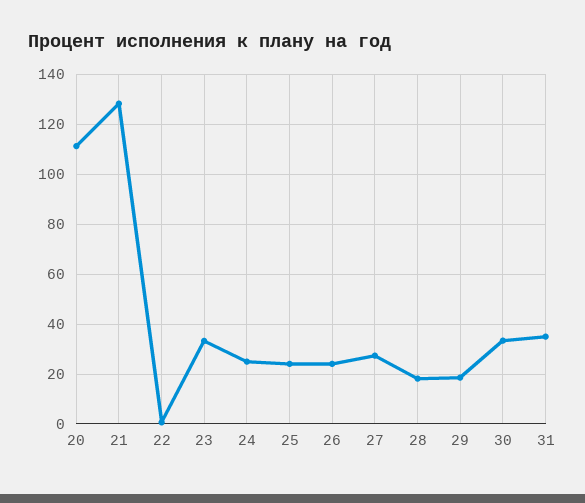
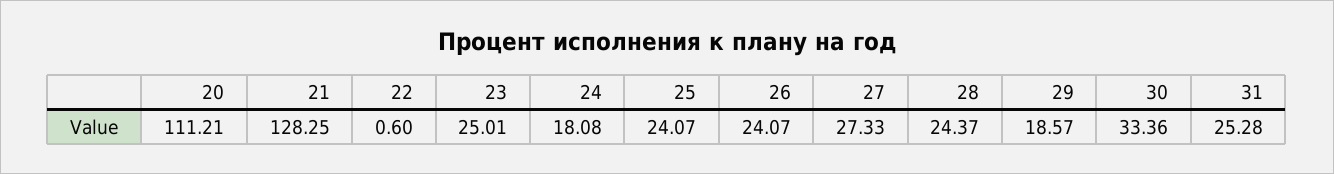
23: 32.5 -> 25.01
24: 25 -> 18.08
28: 17.5 -> 24.37
31: 35 -> 25.28

